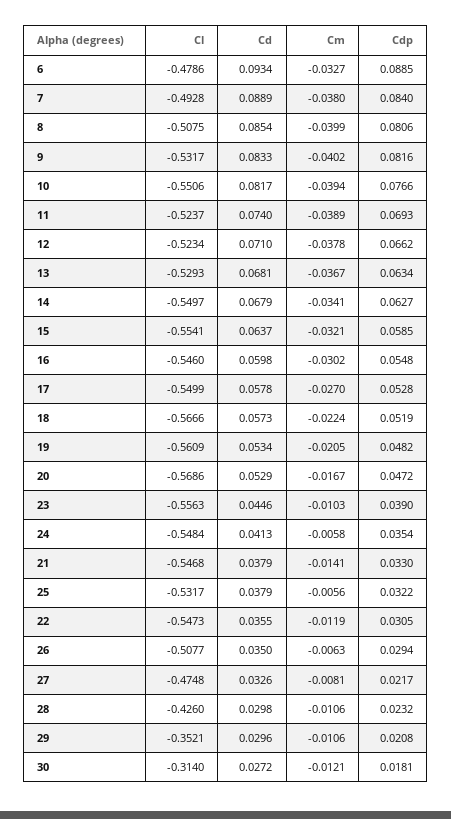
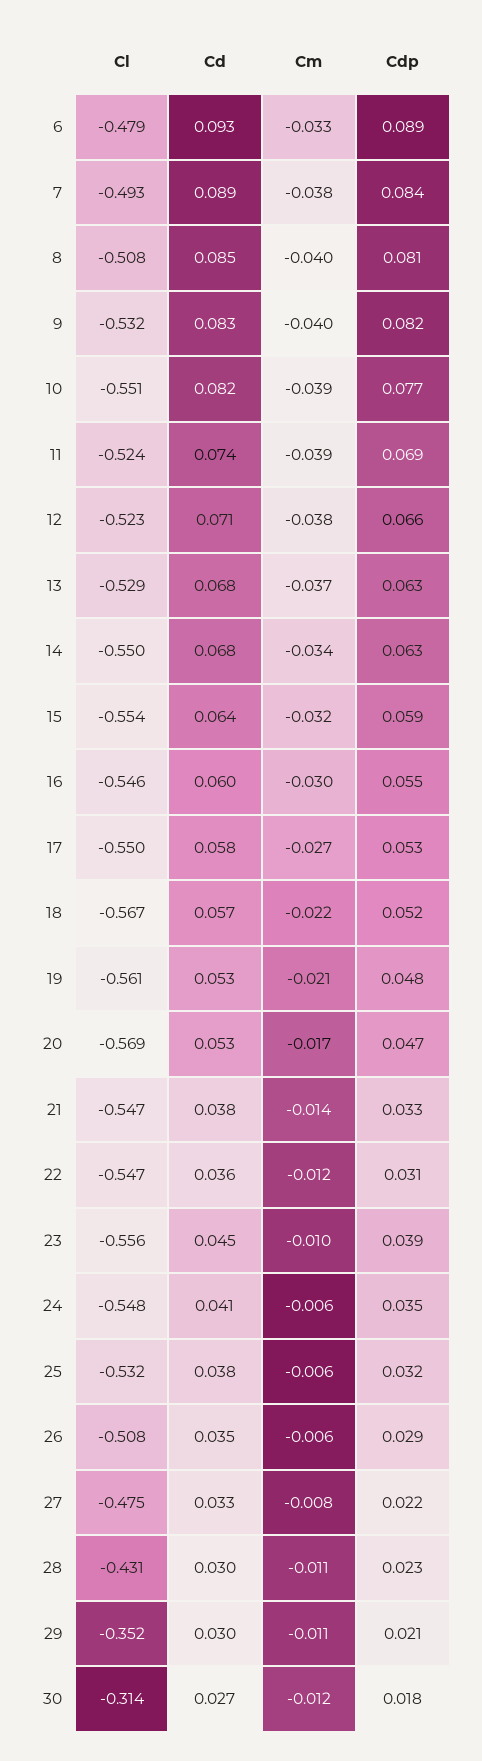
Cl, 28: -0.426 -> -0.431

